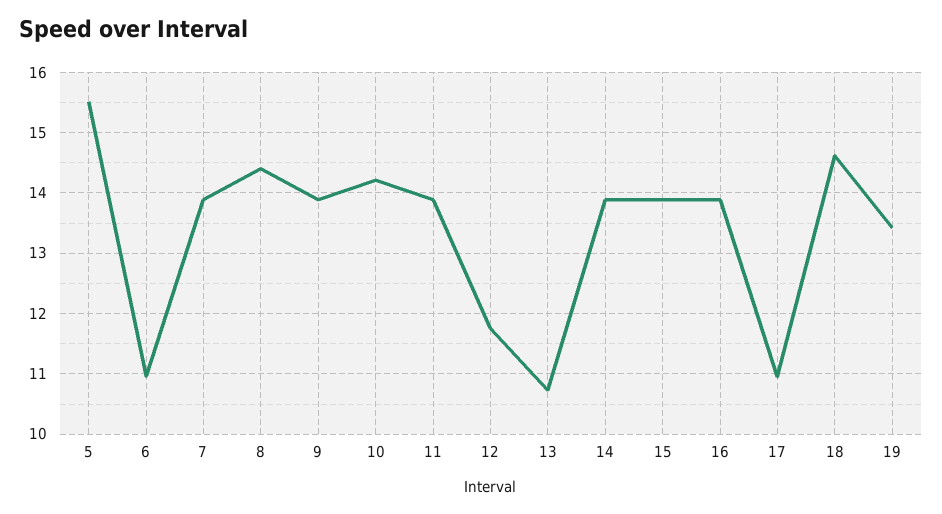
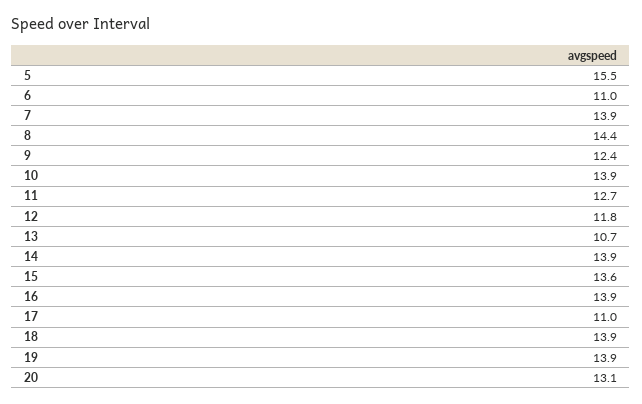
9: 13.9 -> 12.4
10: 14.2 -> 13.9
11: 13.9 -> 12.7
15: 13.9 -> 13.6
18: 14.6 -> 13.9
19: 13.4 -> 13.9
20: none -> 13.1

